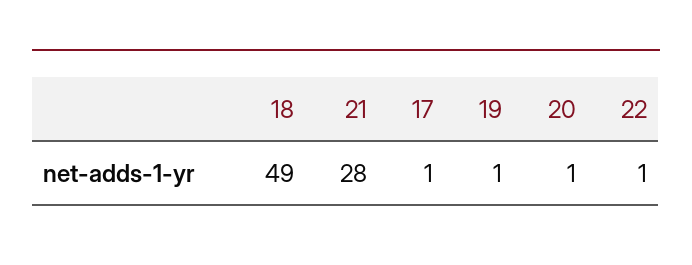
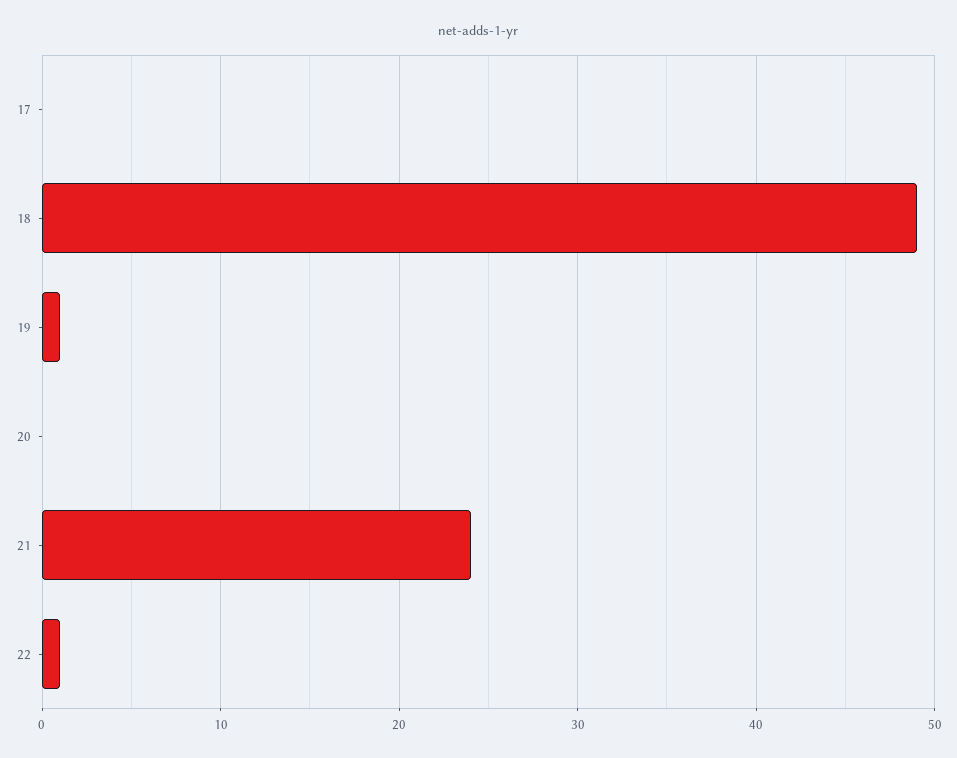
21: 28 -> 24
17: 1 -> 0
20: 1 -> 0

